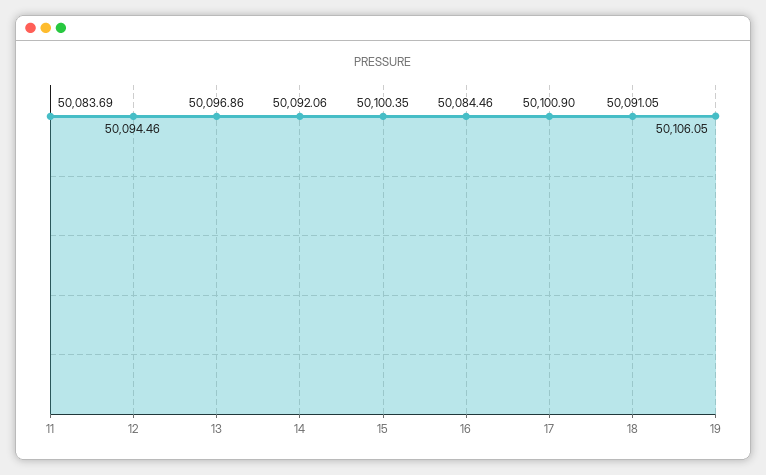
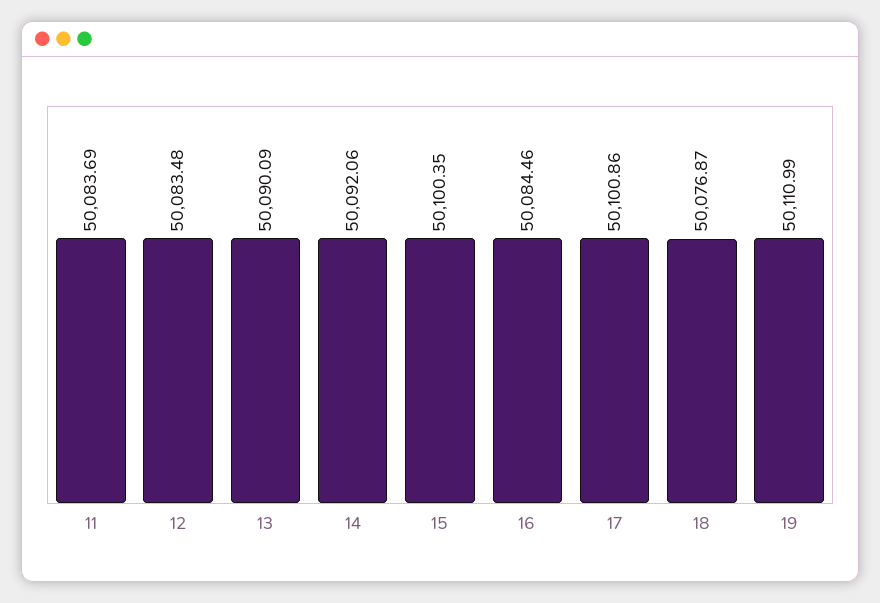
12: 50094.46 -> 50083.48
13: 50096.86 -> 50090.09
17: 50100.9 -> 50100.86
18: 50091.05 -> 50076.87
19: 50106.05 -> 50110.99

